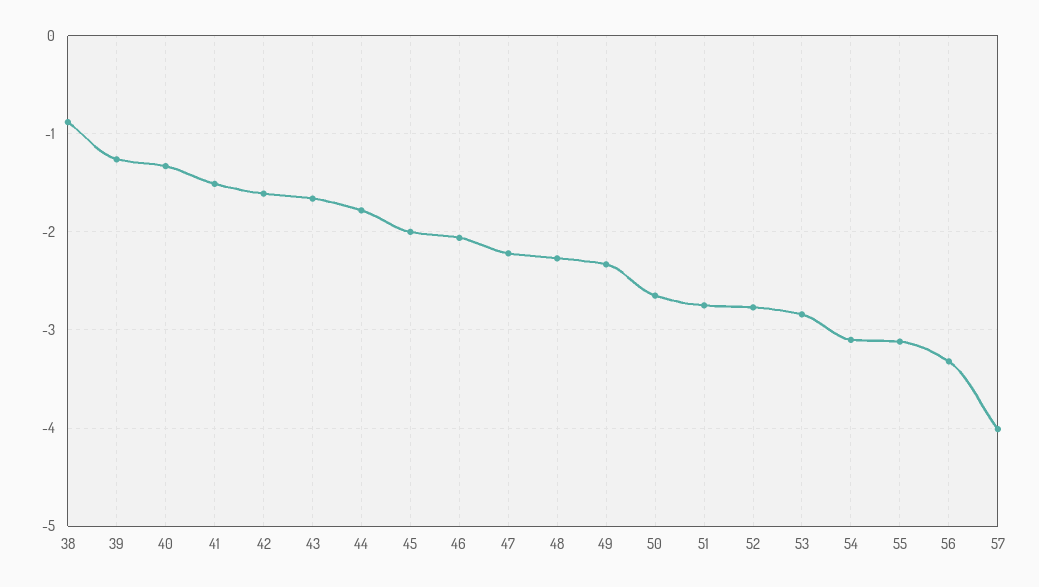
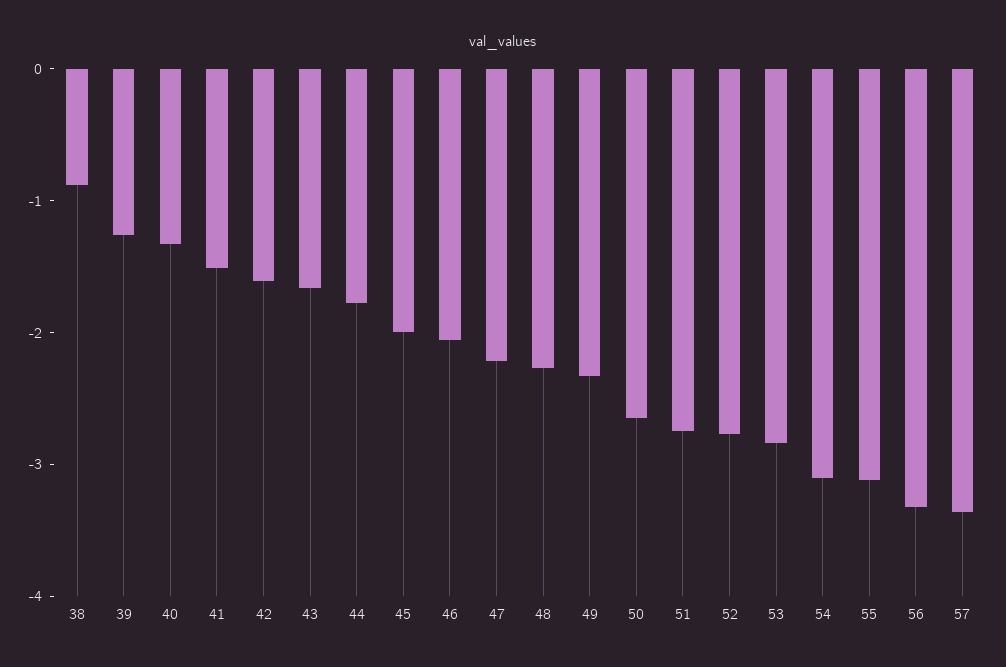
57: -4 -> -3.4

